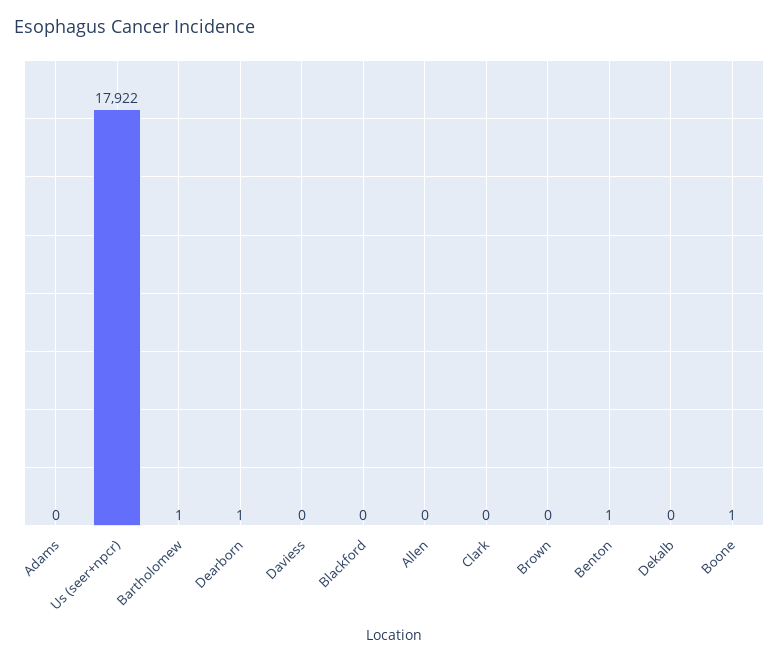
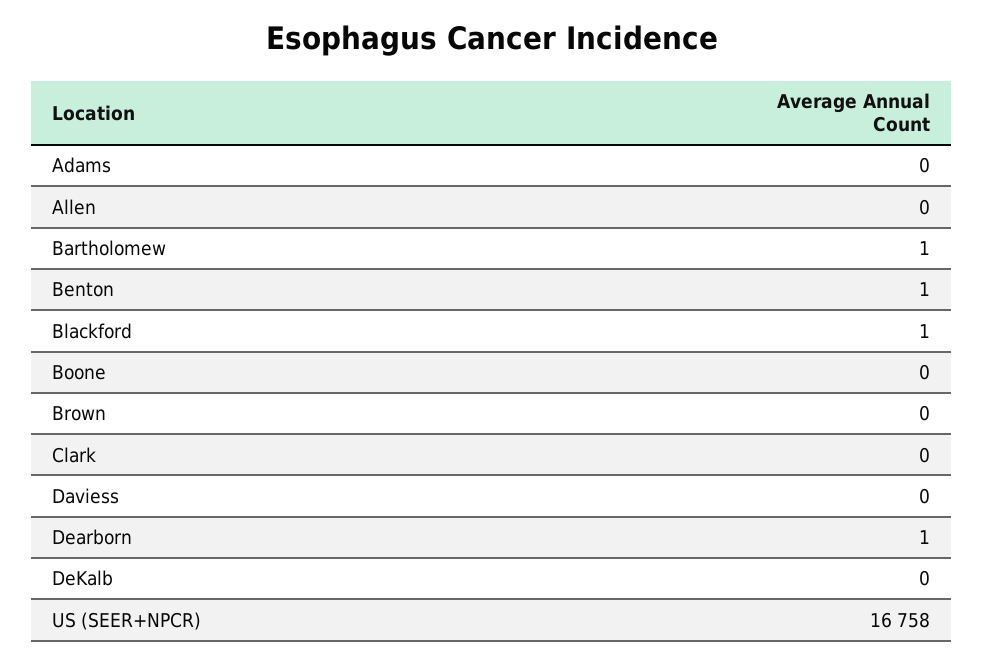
Us (seer+npcr): 17922 -> 16758
Blackford: 0 -> 1
Boone: 1 -> 0

